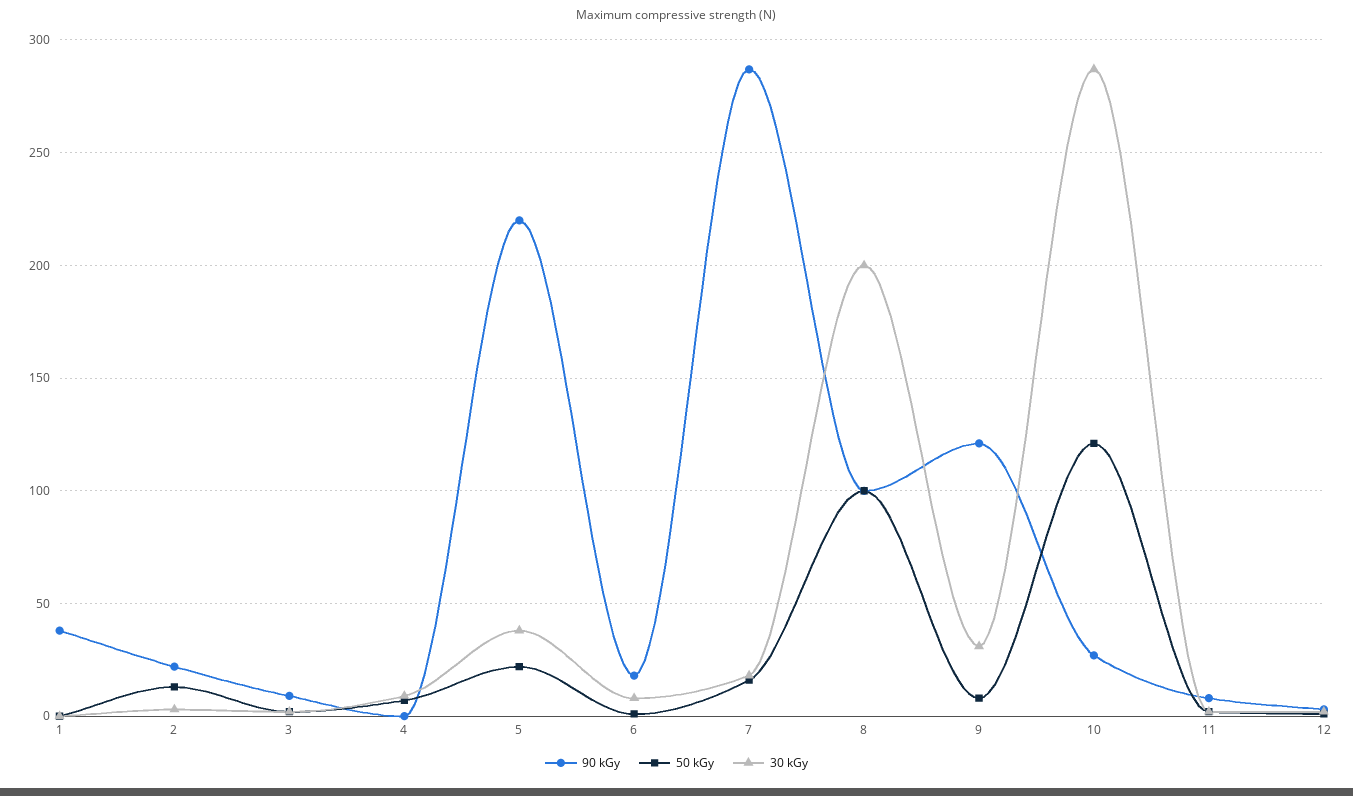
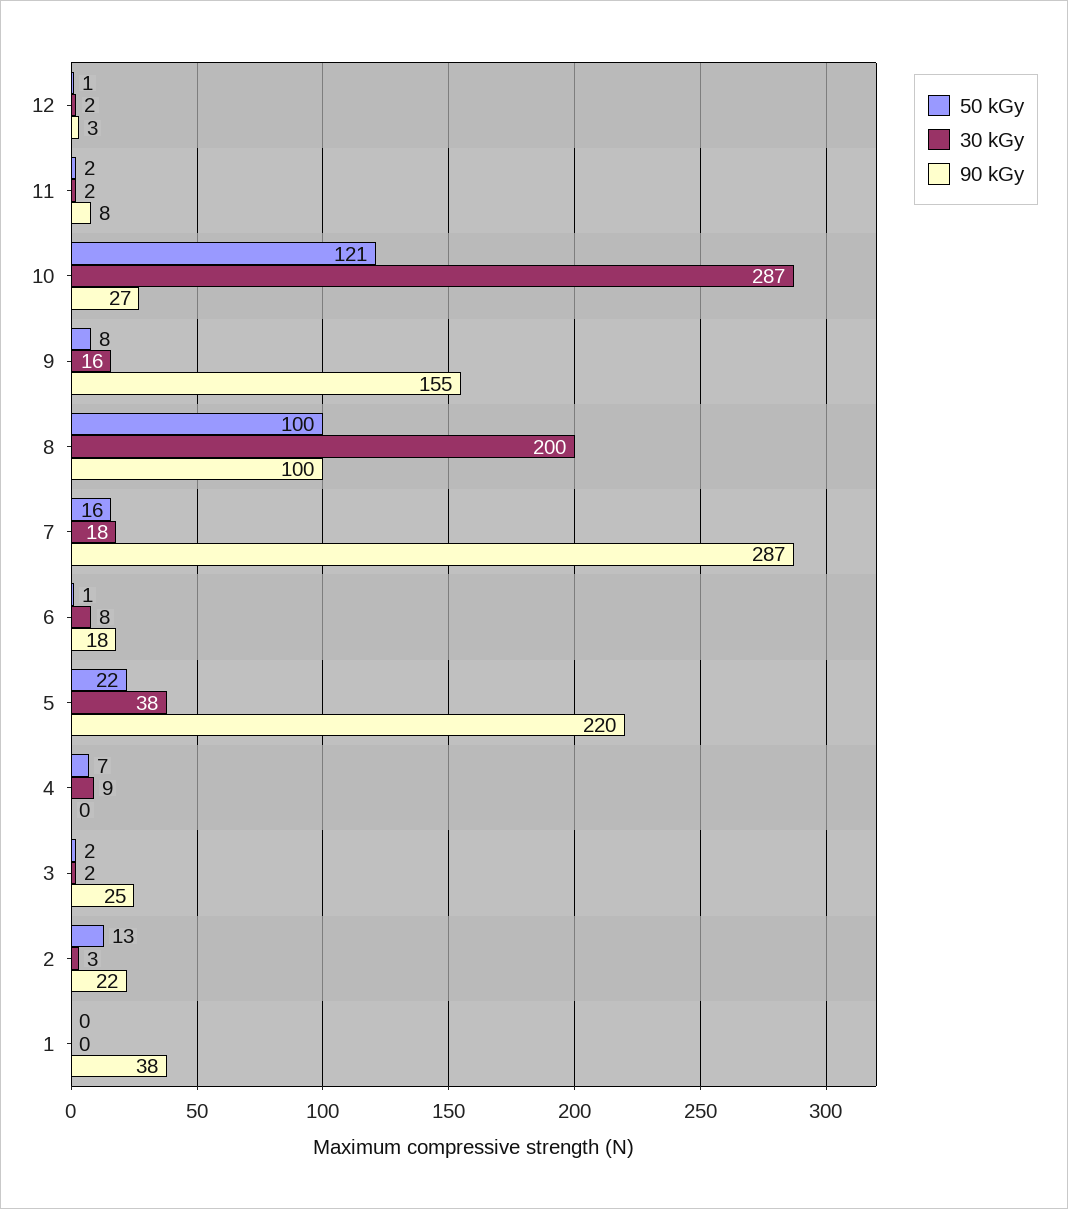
90 kGy, 3: 10 -> 25
90 kGy, 9: 120 -> 155
30 kGy, 9: 30 -> 16

